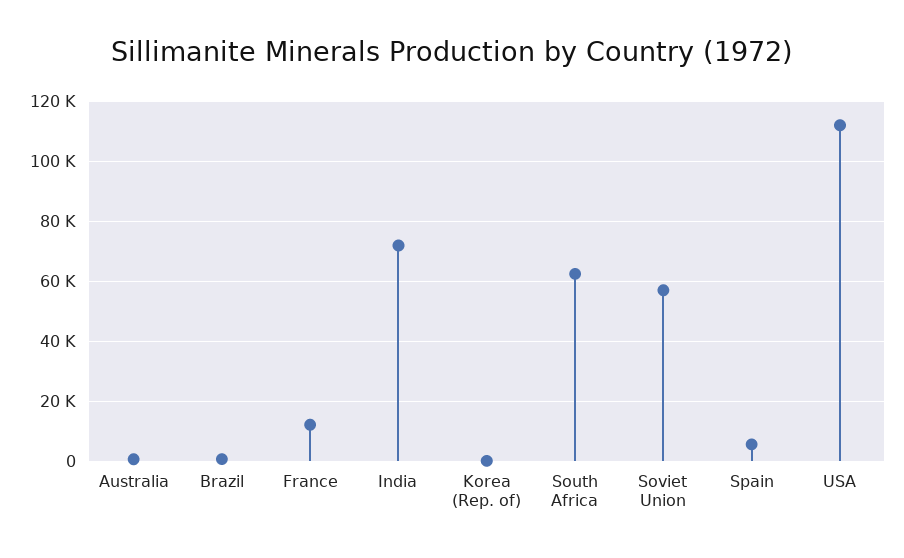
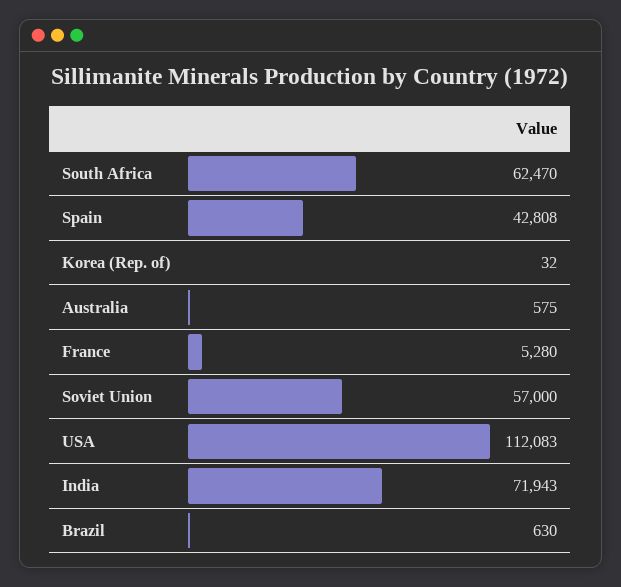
France: 12500 -> 5280
Spain: 5000 -> 42808

